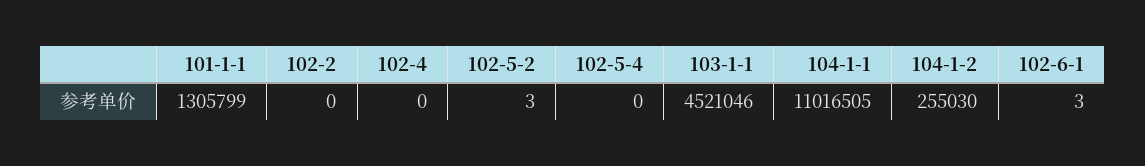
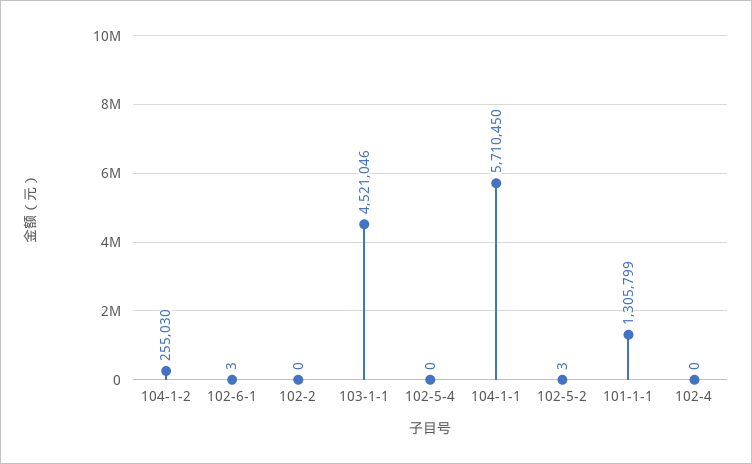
104-1-1: 11016505 -> 5710450

